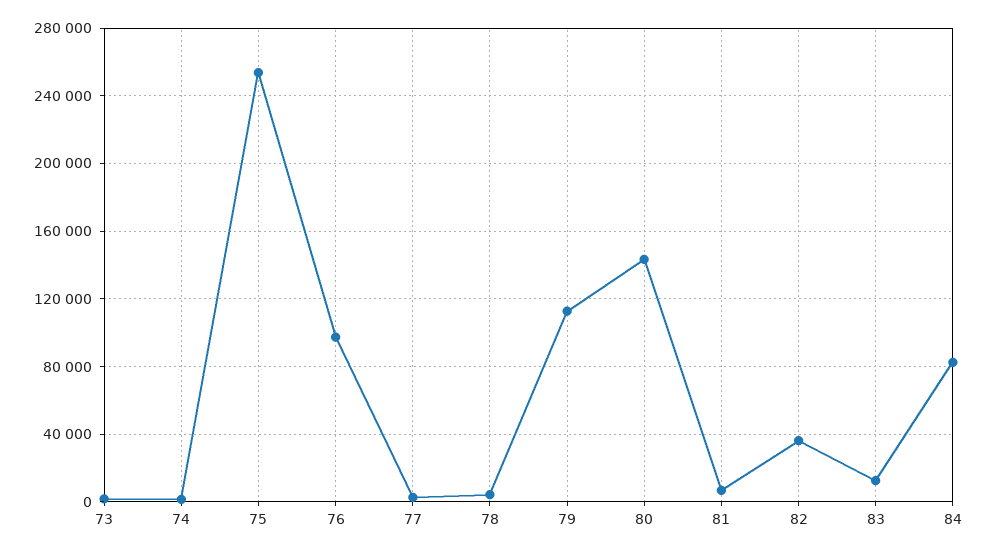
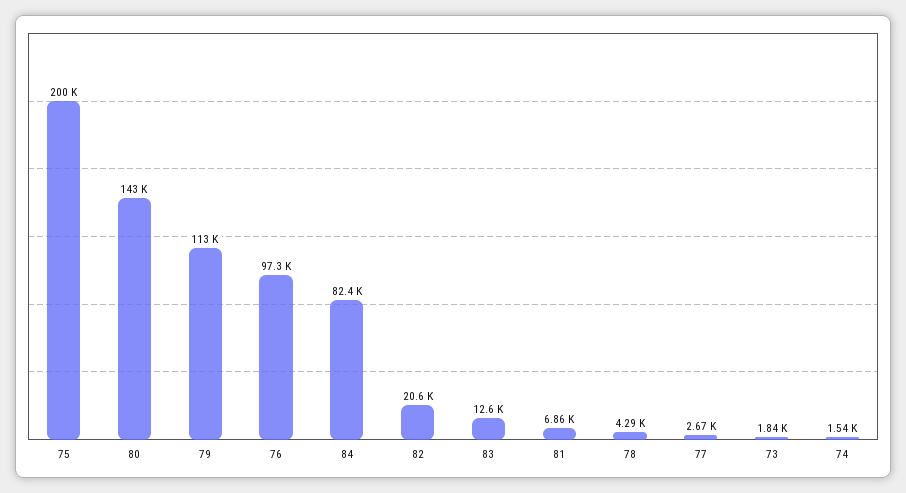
75: 255000 -> 200000
82: 35000 -> 20600

